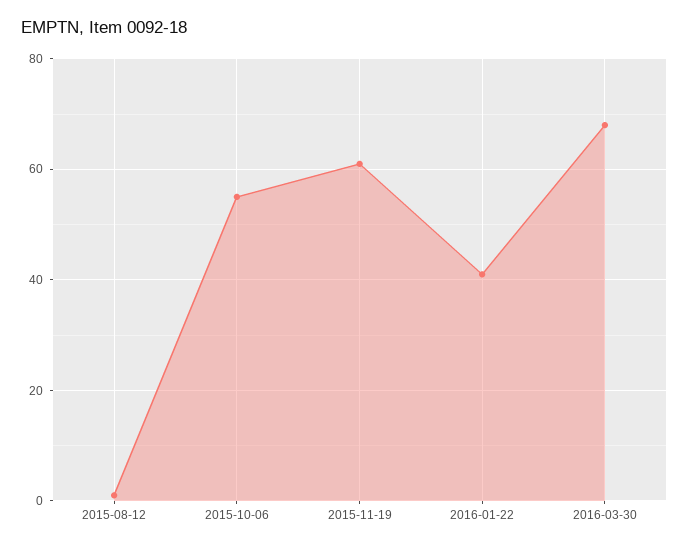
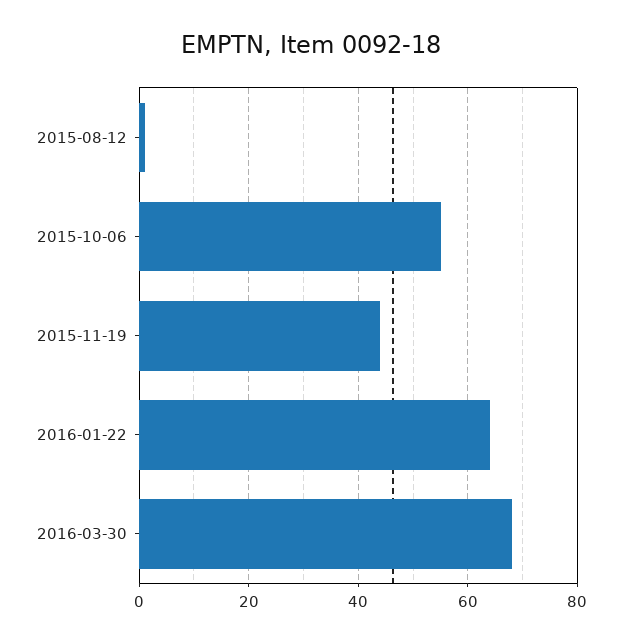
2015-11-19: 60 -> 45
2016-01-22: 40 -> 65

